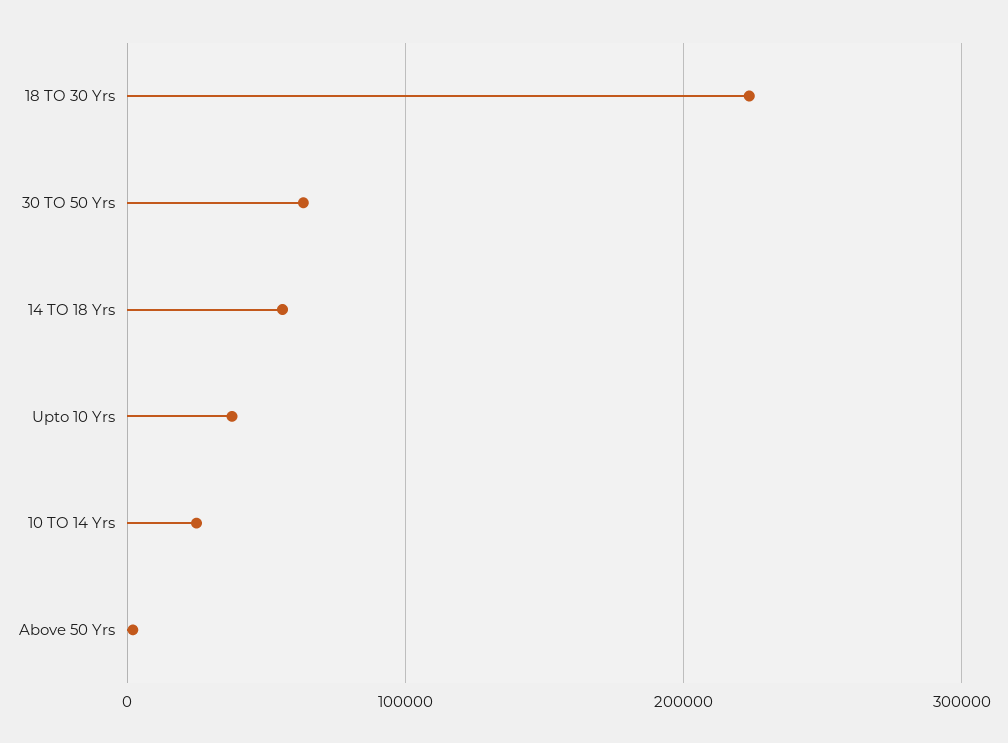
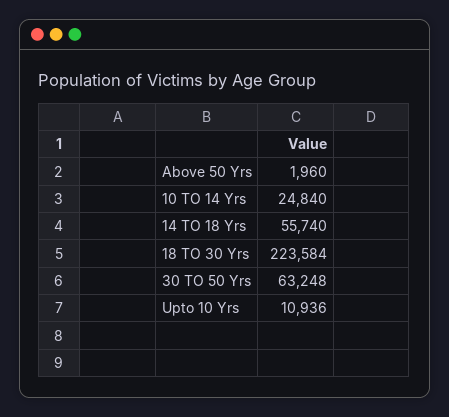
Upto 10 Yrs: 40000 -> 10936

